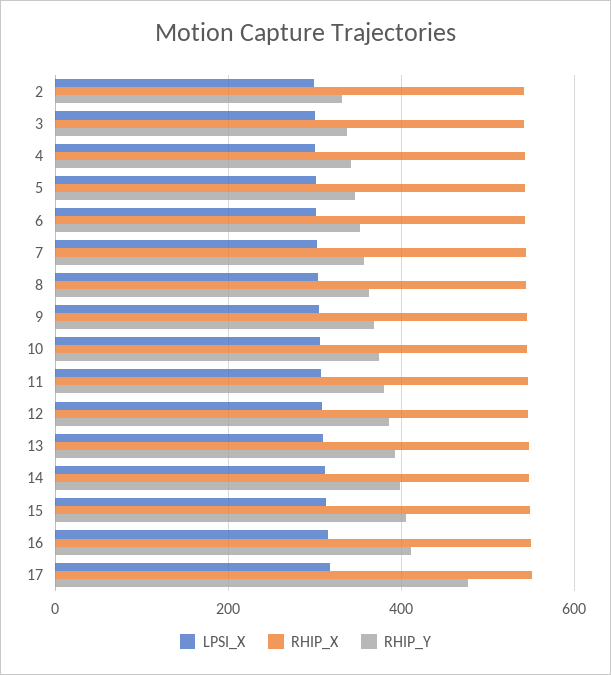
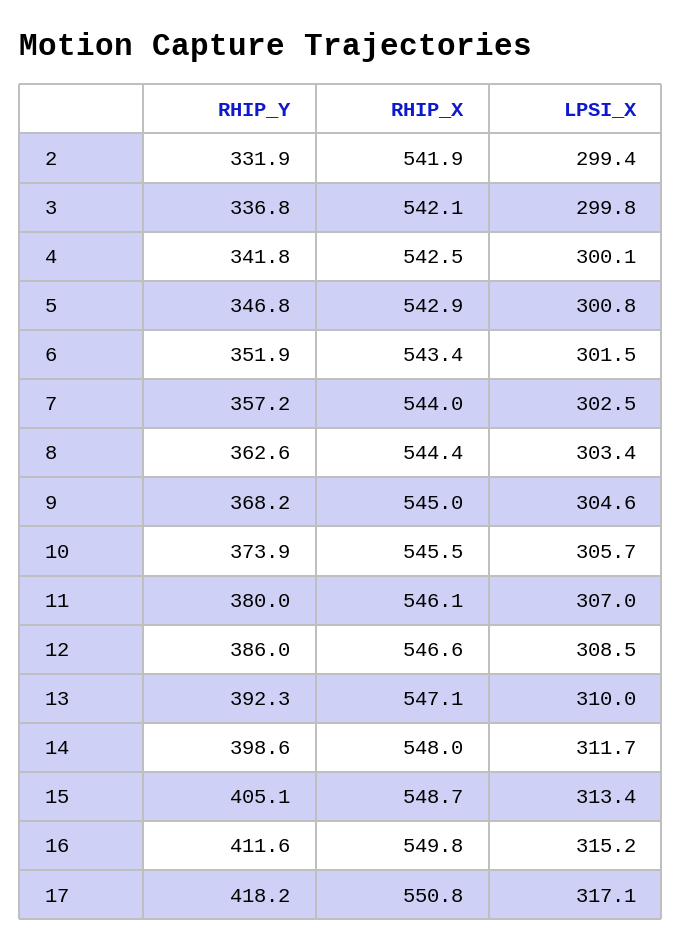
RHIP_Y, 17: 480 -> 418.2

